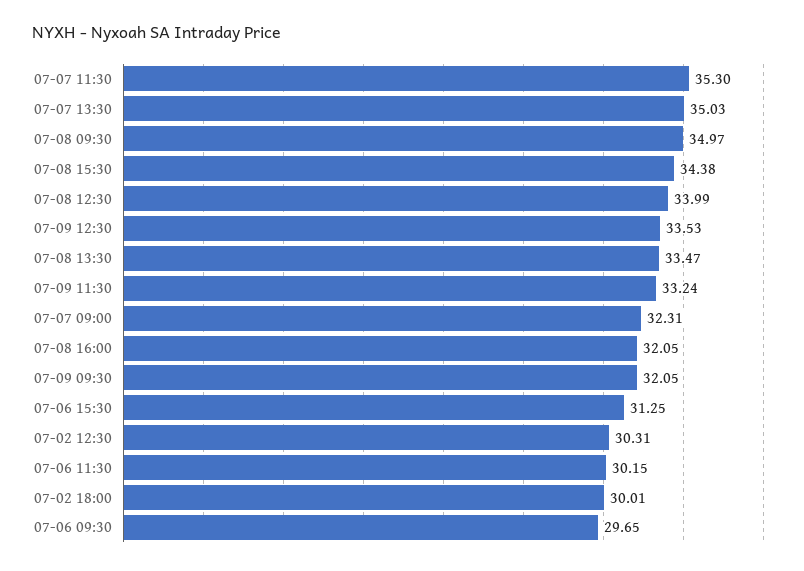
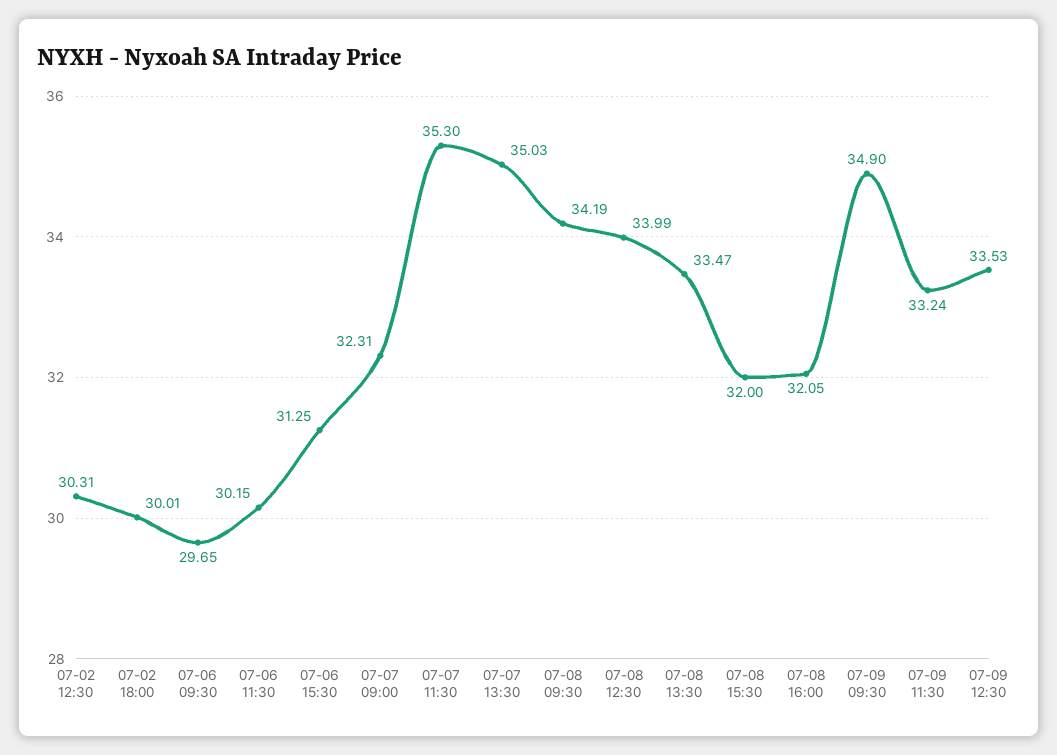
07-08 09:30: 34.97 -> 34.19
07-08 15:30: 34.38 -> 32
07-09 09:30: 32.05 -> 34.9

